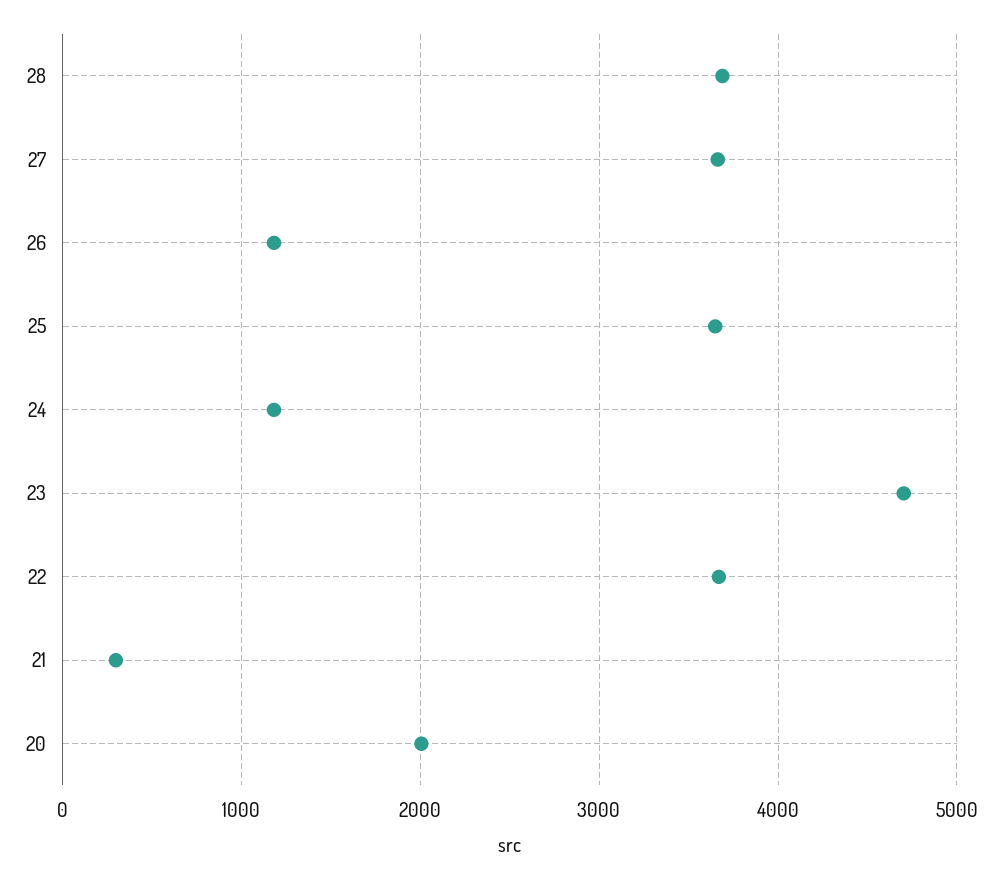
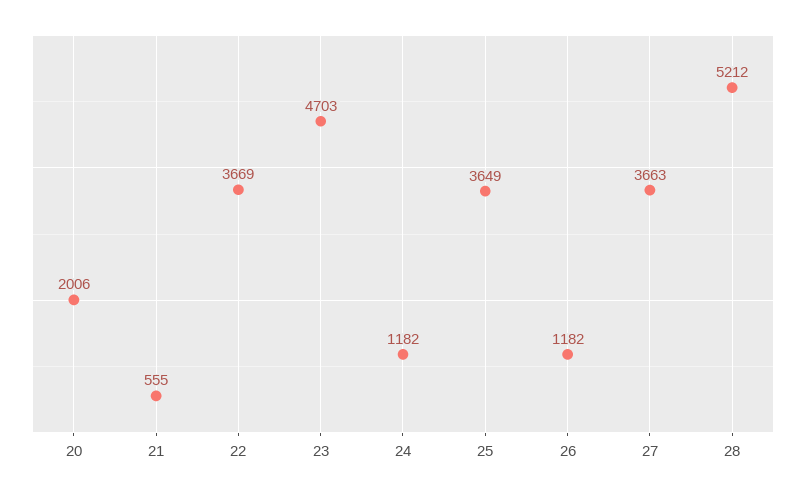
28: 3700 -> 5212
21: 300 -> 555

